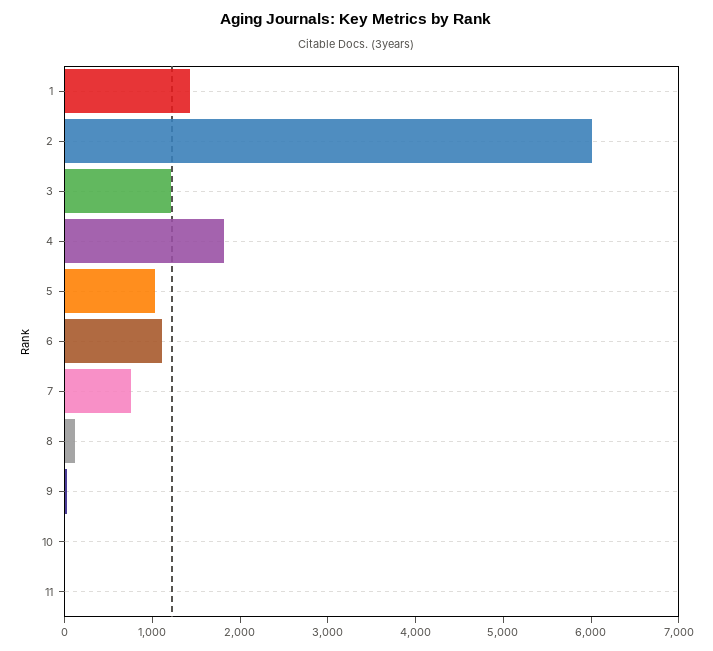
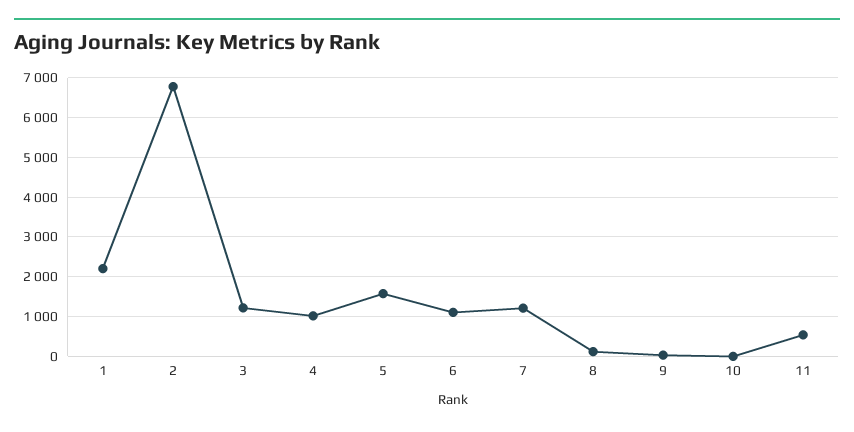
1: 1400 -> 2200
2: 6000 -> 6800
4: 1800 -> 1000
5: 1000 -> 1600
7: 800 -> 1200
11: 0 -> 600

